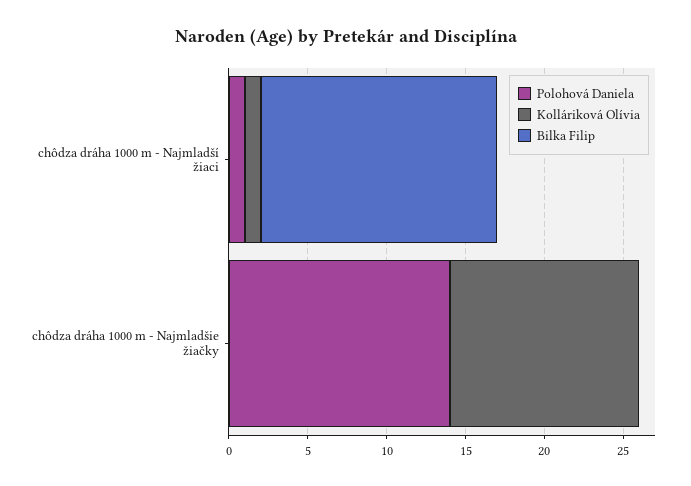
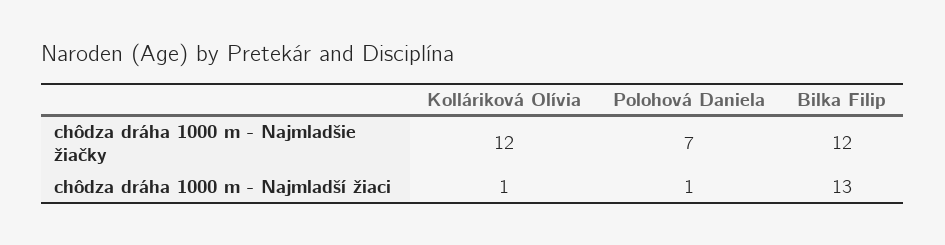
Bilka Filip, chôdza dráha 1000 m - Najmladší žiaci: 15 -> 13
Polohová Daniela, chôdza dráha 1000 m - Najmladšie žiačky: 14 -> 7
Bilka Filip, chôdza dráha 1000 m - Najmladšie žiačky: 0 -> 12

